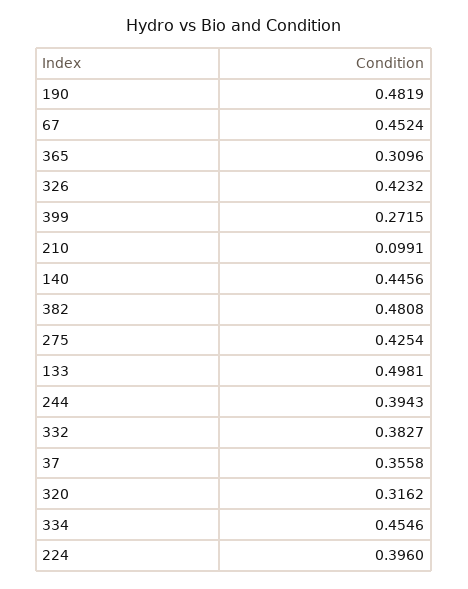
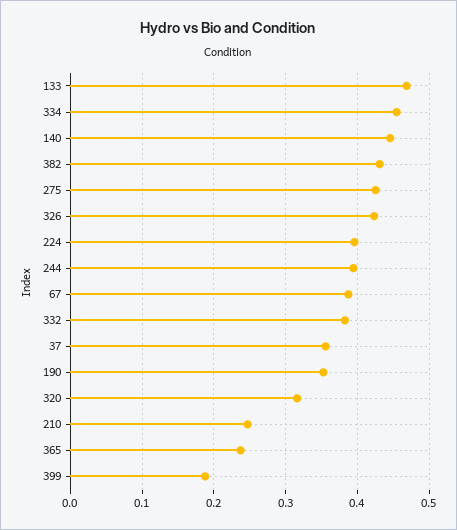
190: 0.4819 -> 0.35
67: 0.4524 -> 0.39
365: 0.3096 -> 0.24
399: 0.2715 -> 0.19
210: 0.0991 -> 0.25
382: 0.4808 -> 0.43
133: 0.4981 -> 0.47

